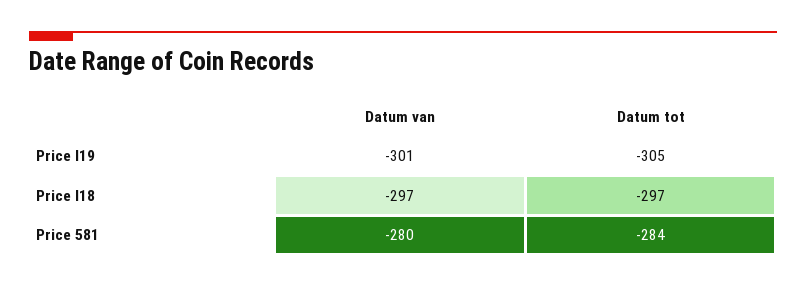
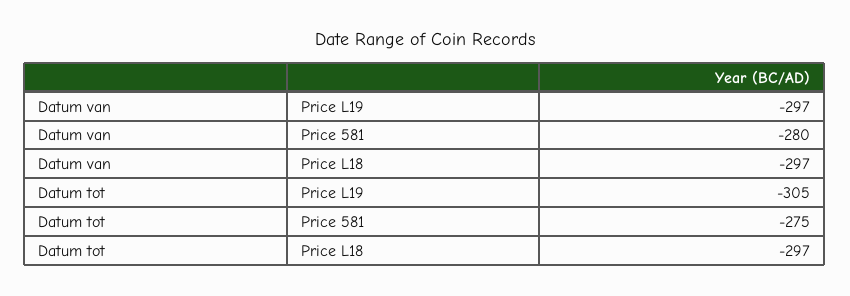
Datum van, Price l19: -301 -> -297
Datum tot, Price 581: -284 -> -275

